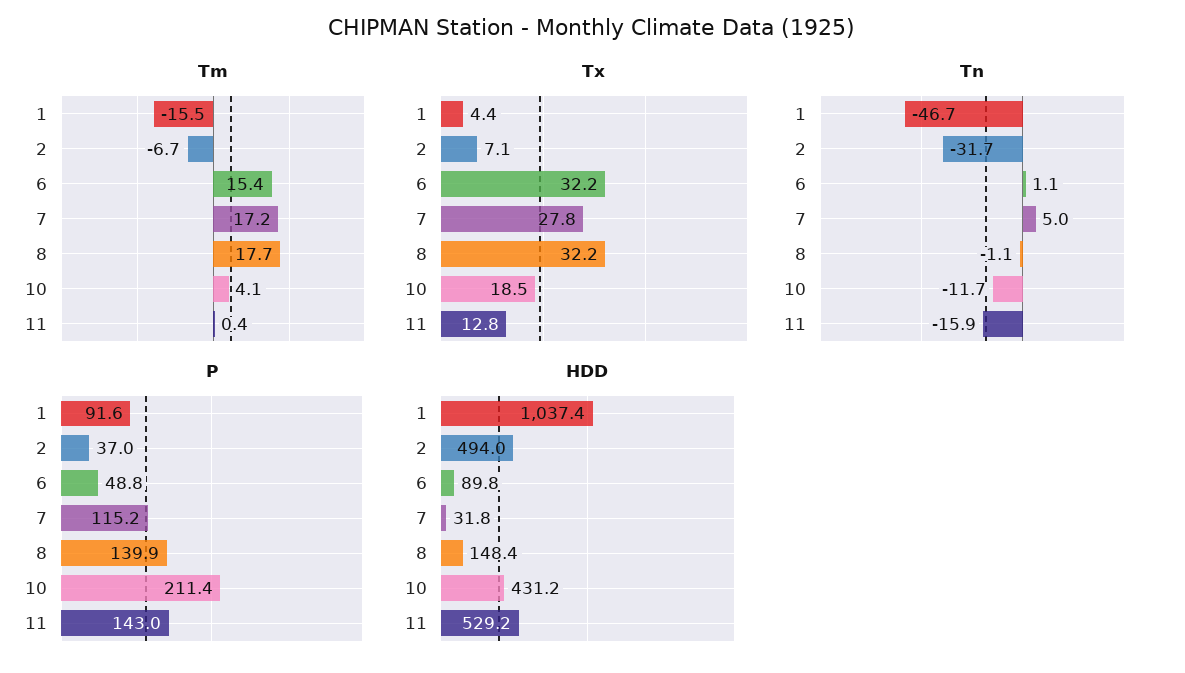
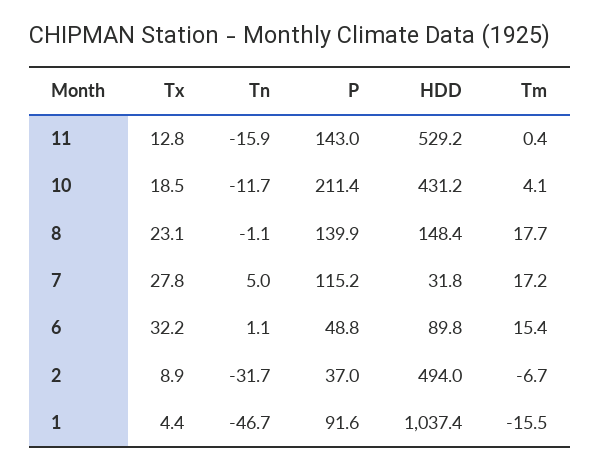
Tx, 2: 7.1 -> 8.9
Tx, 8: 32.2 -> 23.1

